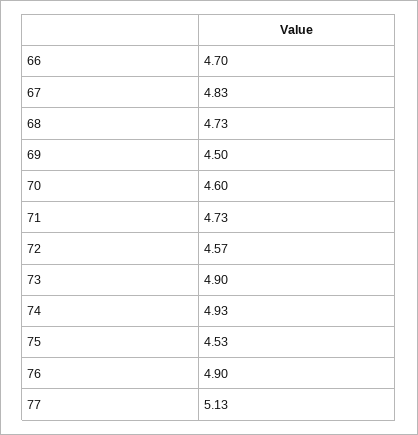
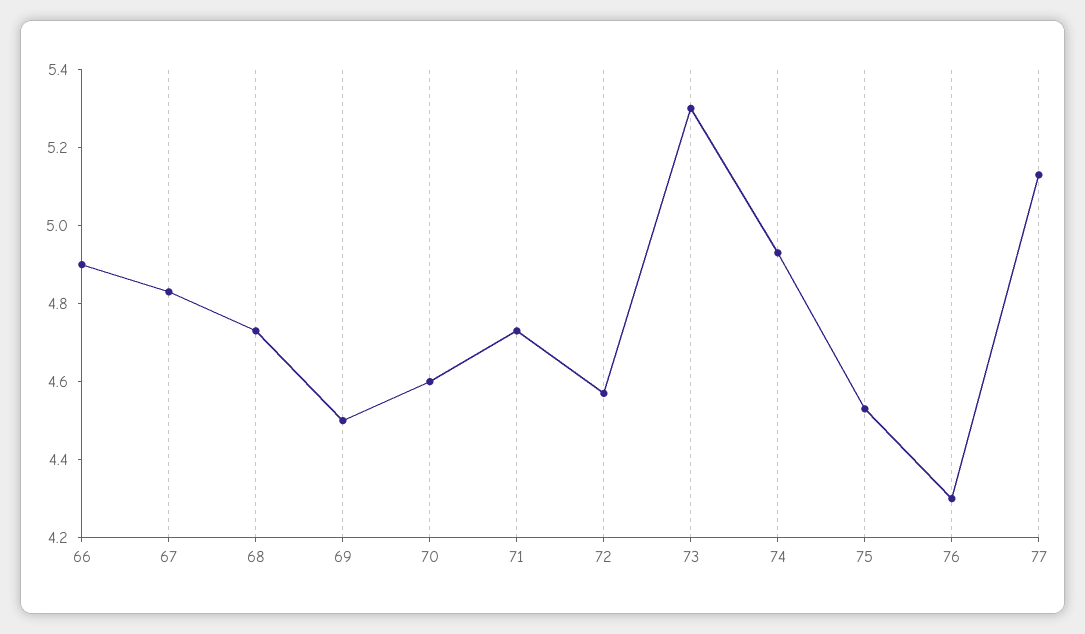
66: 4.7 -> 4.9
73: 4.9 -> 5.3
76: 4.9 -> 4.3

